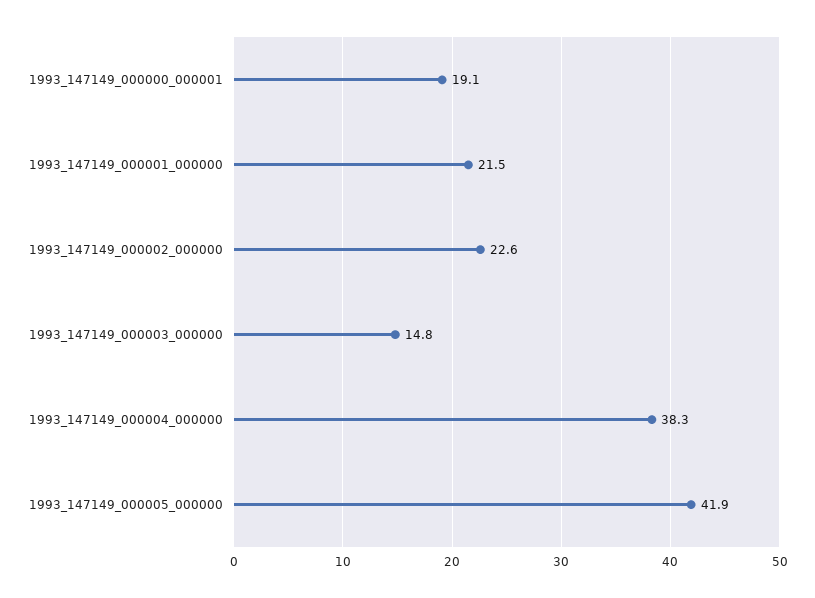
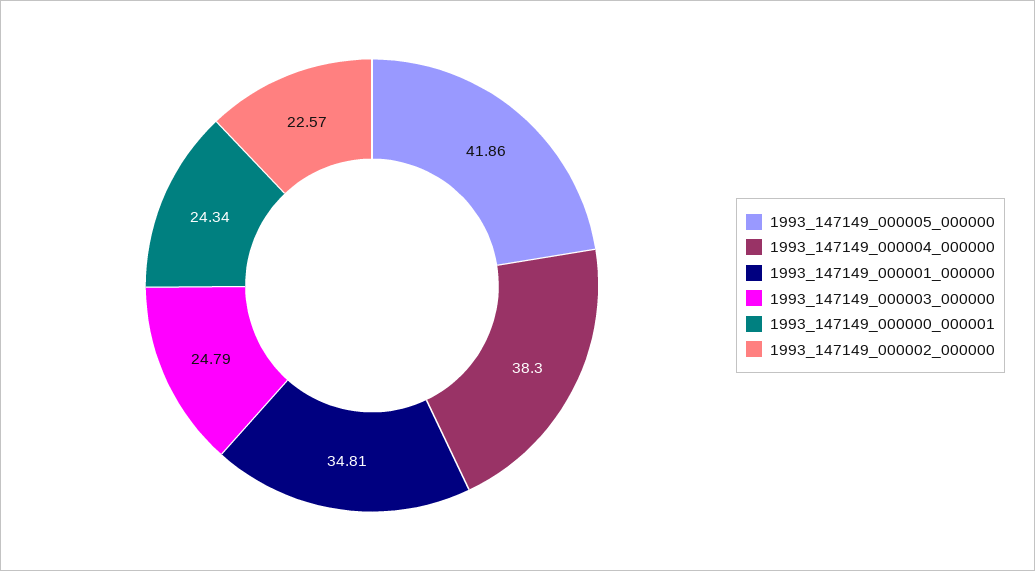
1993_147149_000000_000001: 19.1 -> 24.34
1993_147149_000001_000000: 21.5 -> 34.81
1993_147149_000003_000000: 14.8 -> 24.79

